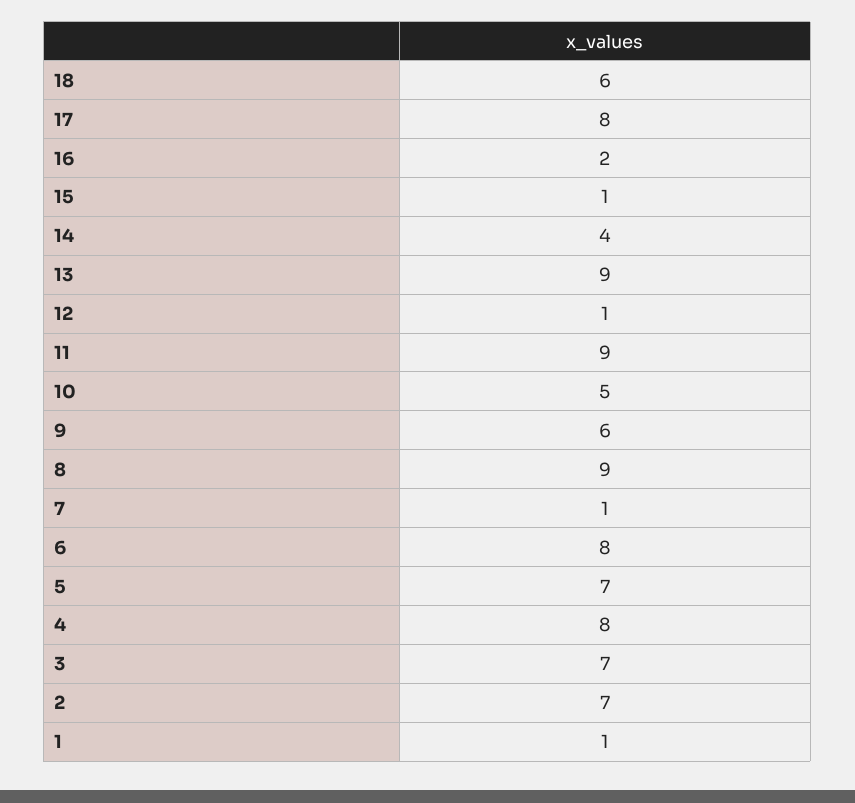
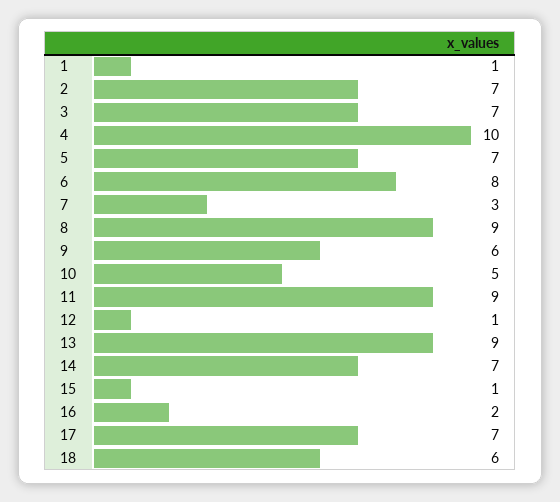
17: 8 -> 7
14: 4 -> 7
7: 1 -> 3
4: 8 -> 10

